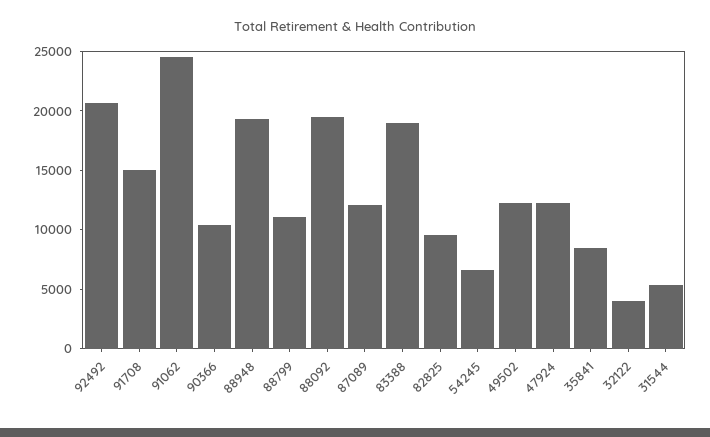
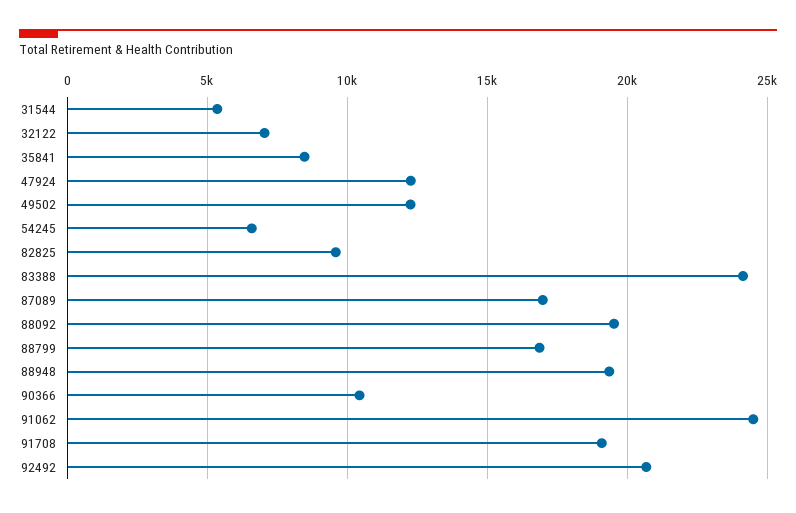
91708: 15000 -> 19000
88799: 11000 -> 17000
87089: 12000 -> 17000
83388: 19000 -> 24000
32122: 4000 -> 7000

